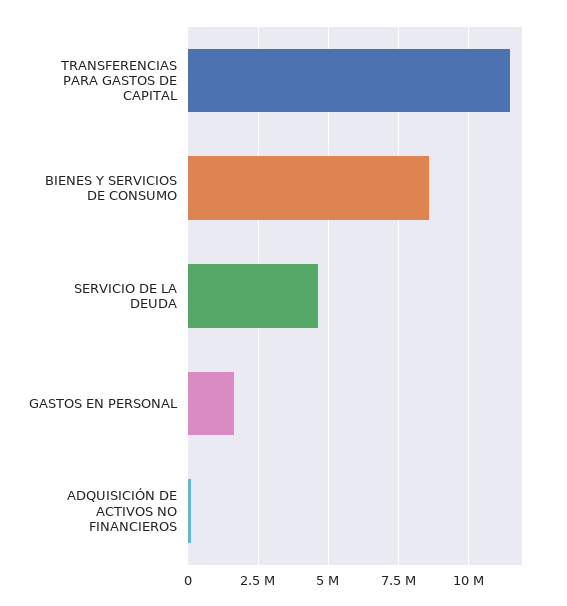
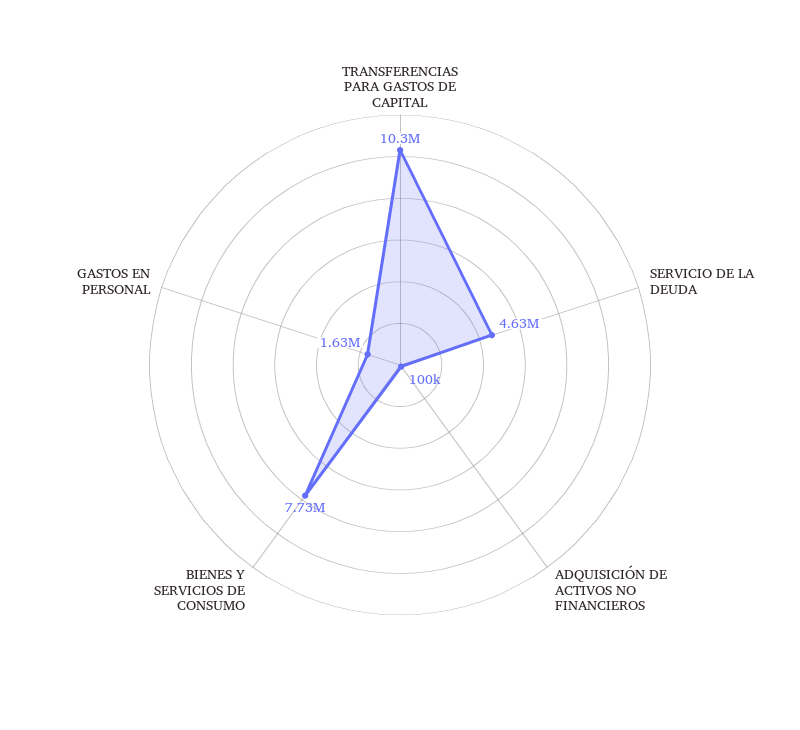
TRANSFERENCIAS PARA GASTOS DE CAPITAL: 11500000 -> 10300000
BIENES Y SERVICIOS DE CONSUMO: 8500000 -> 7730000

